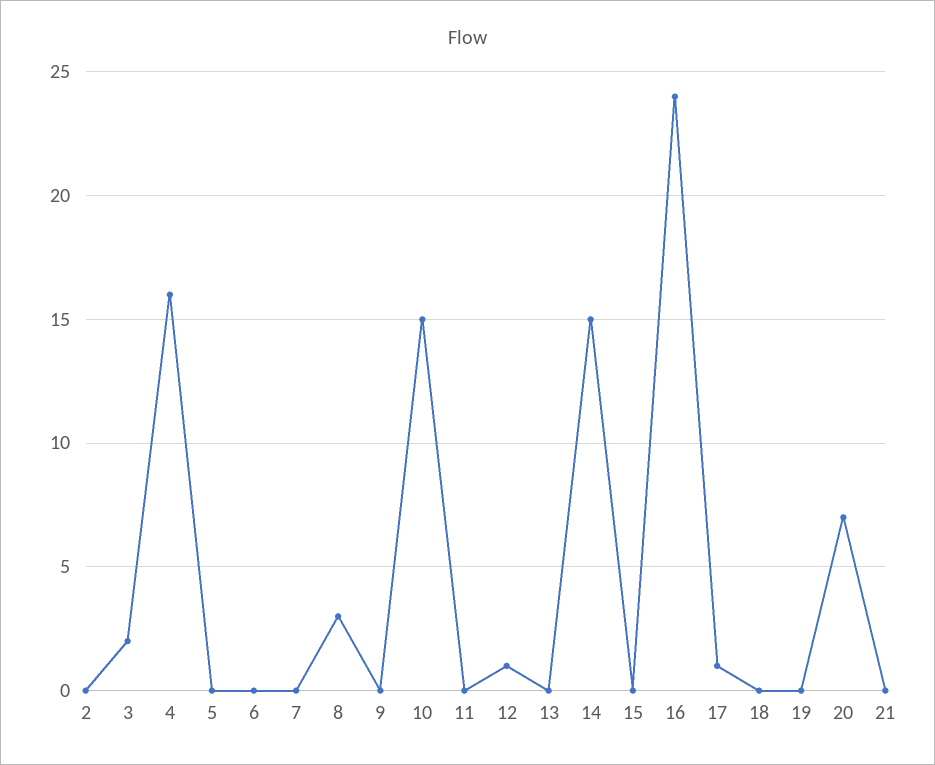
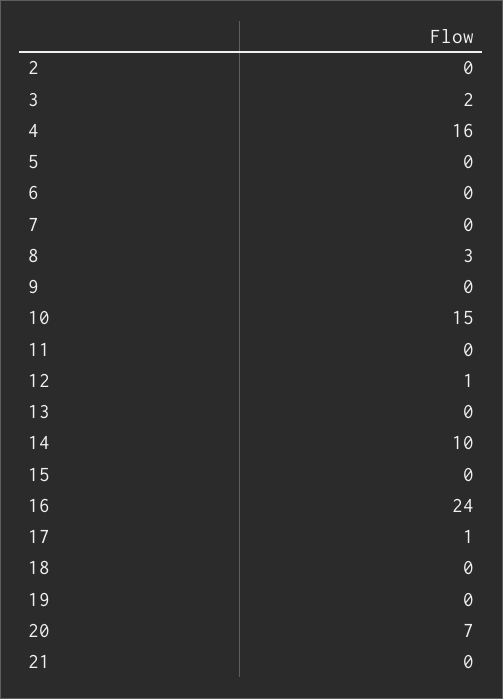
14: 15 -> 10

